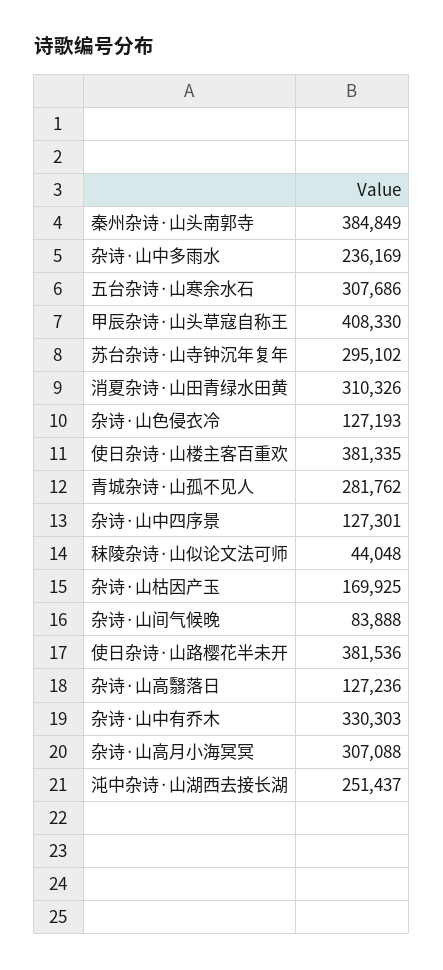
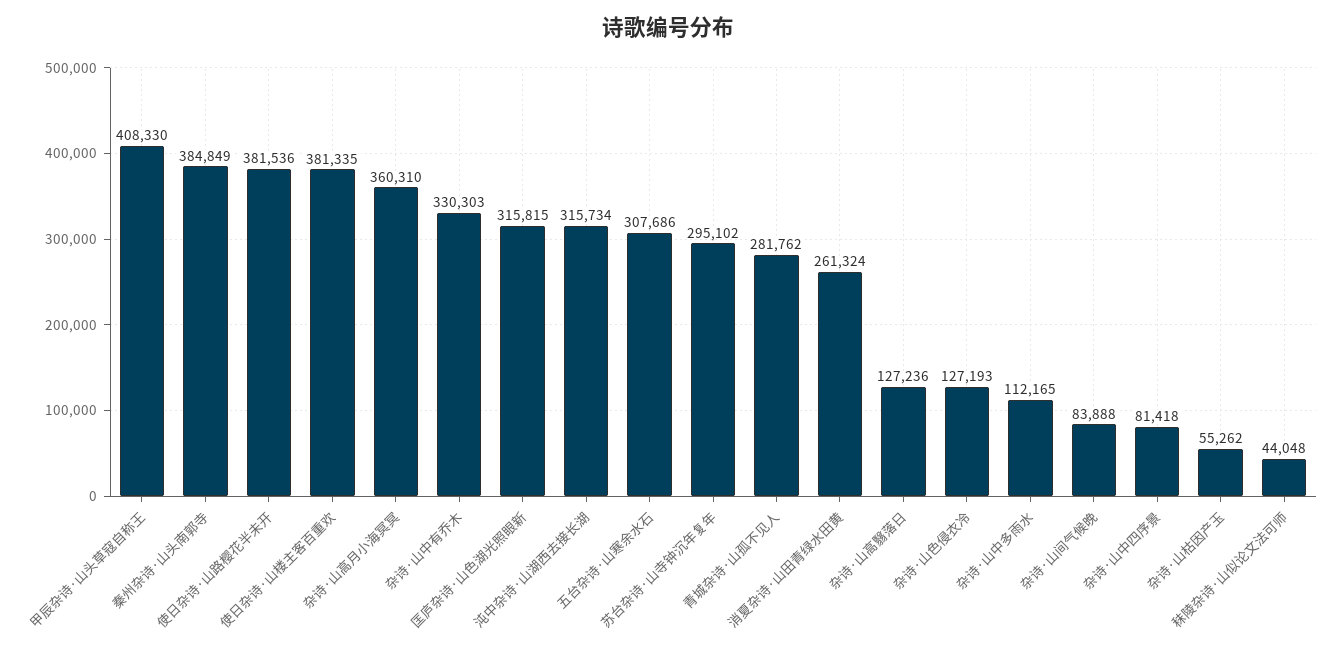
杂诗·山中多雨水: 236169 -> 112165
消夏杂诗·山田青绿水田黄: 310326 -> 261324
杂诗·山中四序景: 127301 -> 81418
杂诗·山枯因产玉: 169925 -> 55262
杂诗·山高月小海冥冥: 307088 -> 360310
沌中杂诗·山湖西去接长湖: 251437 -> 315734
匡庐杂诗·山色湖光照眼新: none -> 315815

